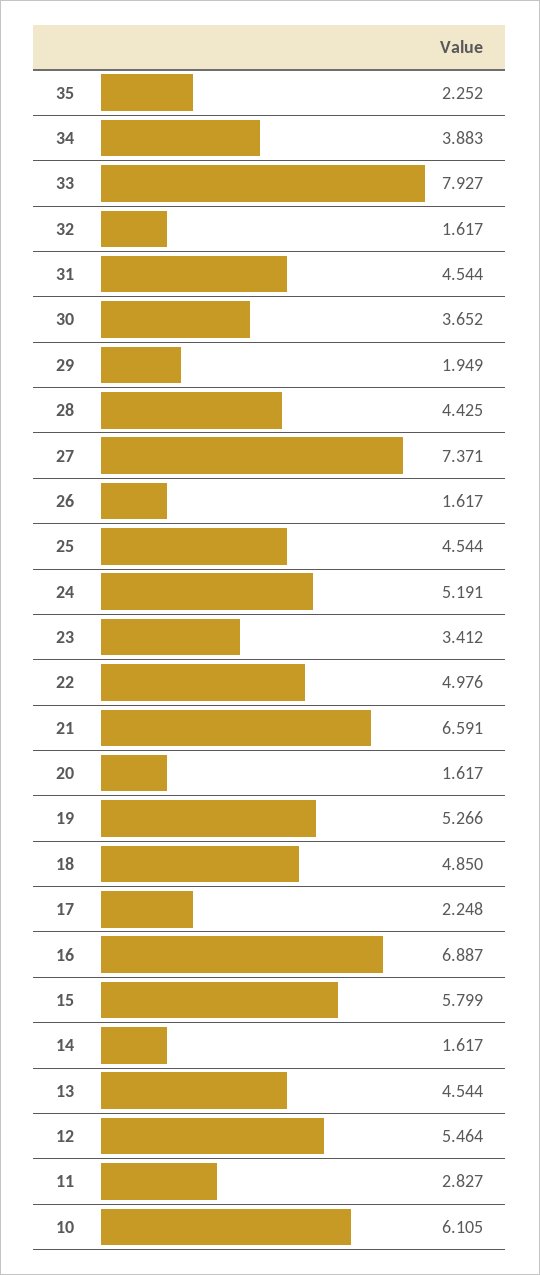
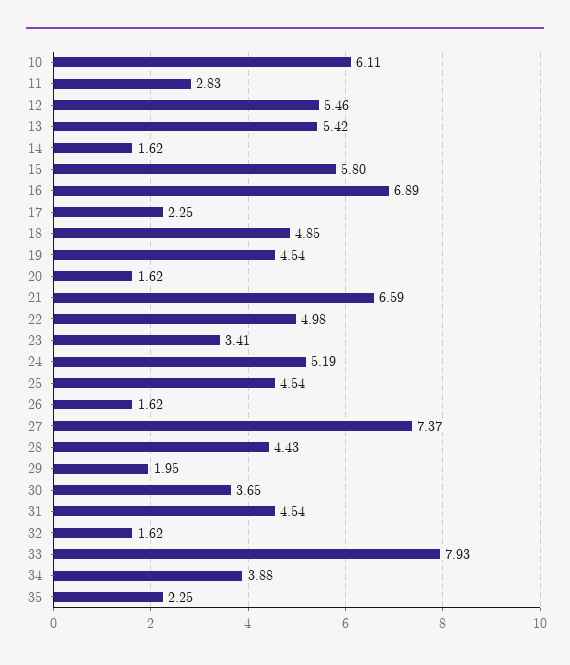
19: 5.266 -> 4.54
13: 4.544 -> 5.42

